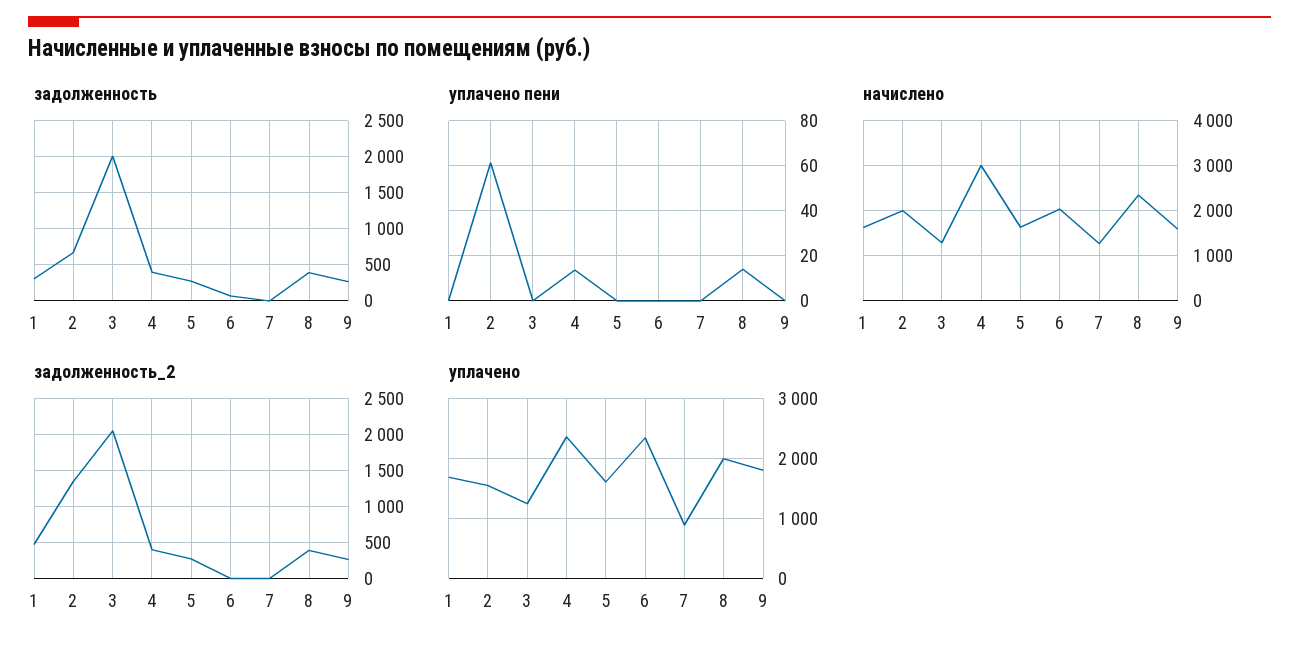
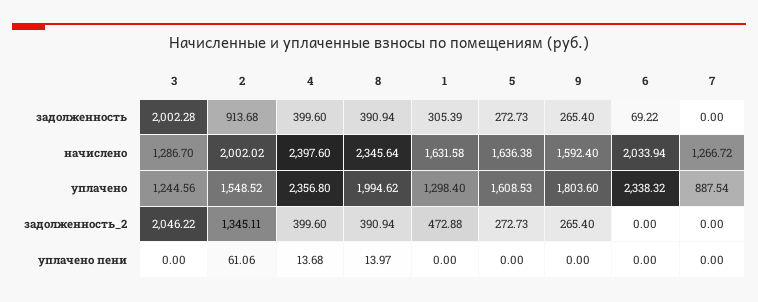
задолженность, 2: 700 -> 913.68
начислено, 4: 3000 -> 2397.6
уплачено, 1: 1700 -> 1298.4

